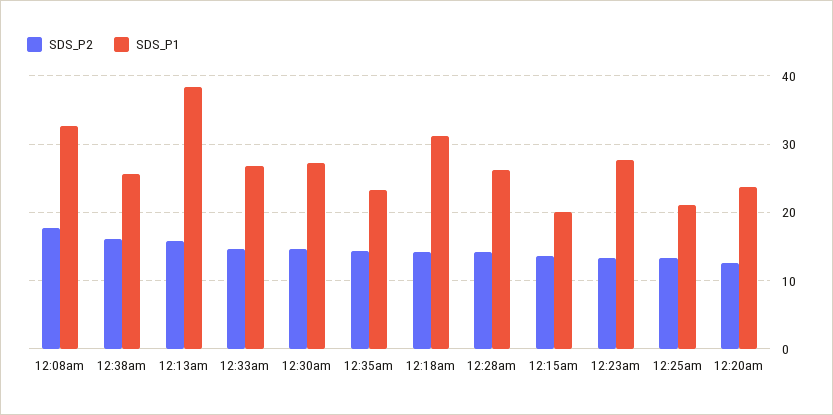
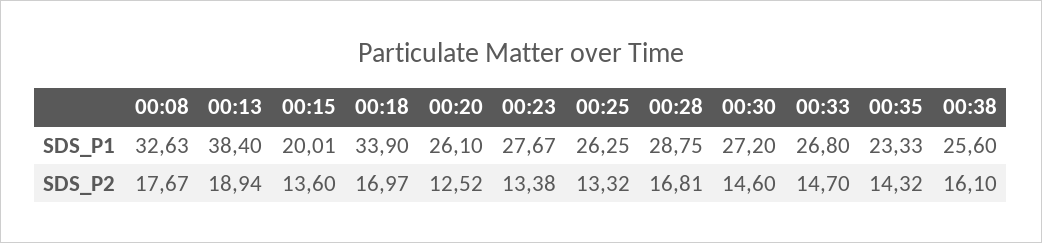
SDS_P2, 12:13am: 16 -> 18.94
SDS_P2, 12:18am: 14 -> 16.97
SDS_P1, 12:18am: 31 -> 33.9
SDS_P2, 12:28am: 14 -> 16.81
SDS_P1, 12:28am: 26 -> 28.75
SDS_P1, 12:25am: 21 -> 26.25
SDS_P1, 12:20am: 24 -> 26.1

